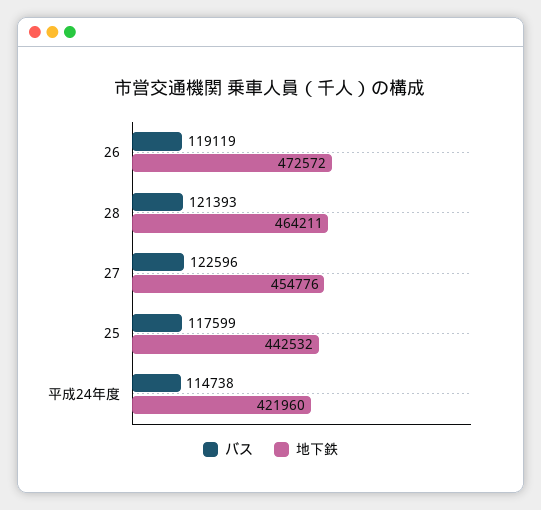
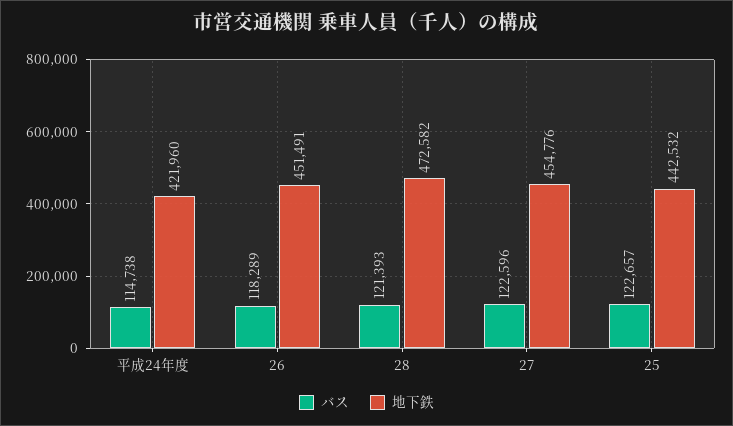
バス, 26: 119119 -> 118289
地下鉄, 26: 472572 -> 451491
地下鉄, 28: 464211 -> 472582
バス, 25: 117599 -> 122657

